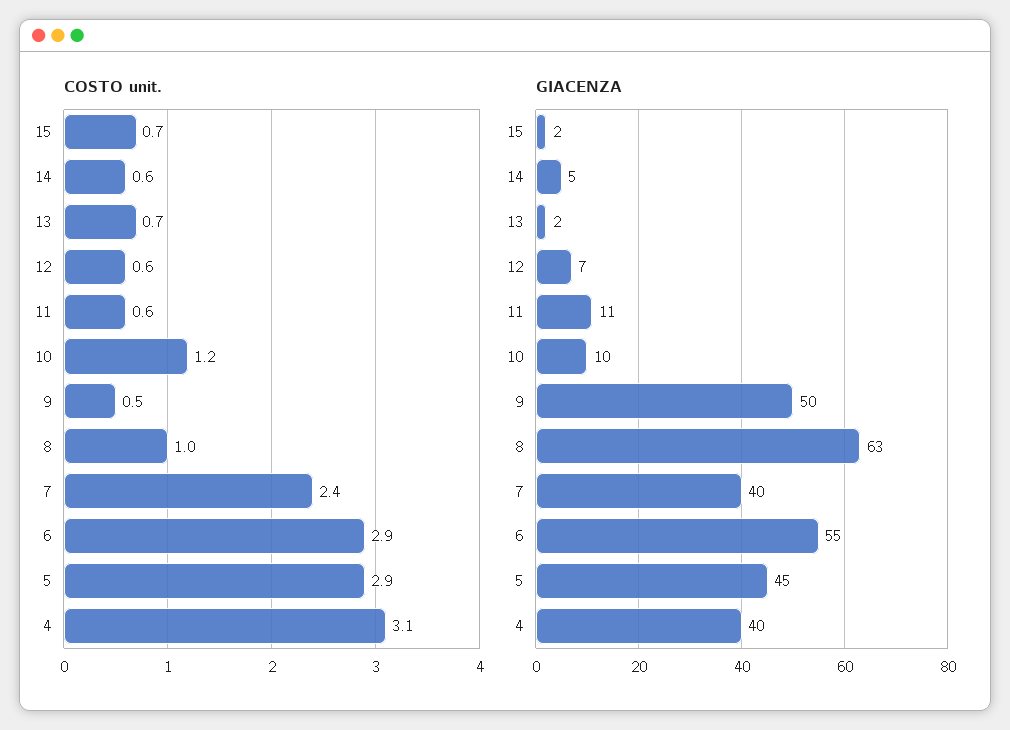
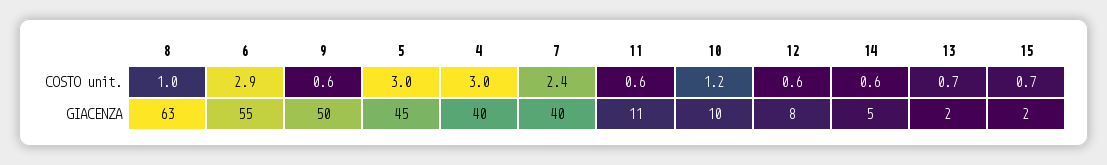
COSTO unit., 9: 0.5 -> 0.6
COSTO unit., 5: 2.9 -> 3
COSTO unit., 4: 3.1 -> 3
GIACENZA, 12: 7 -> 8

